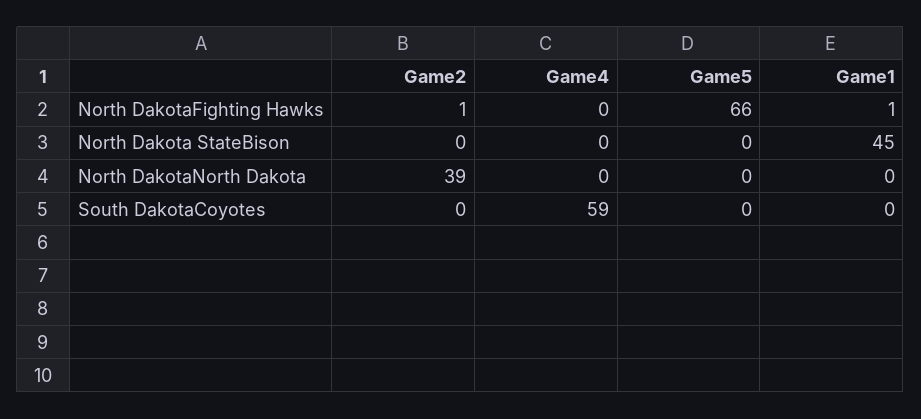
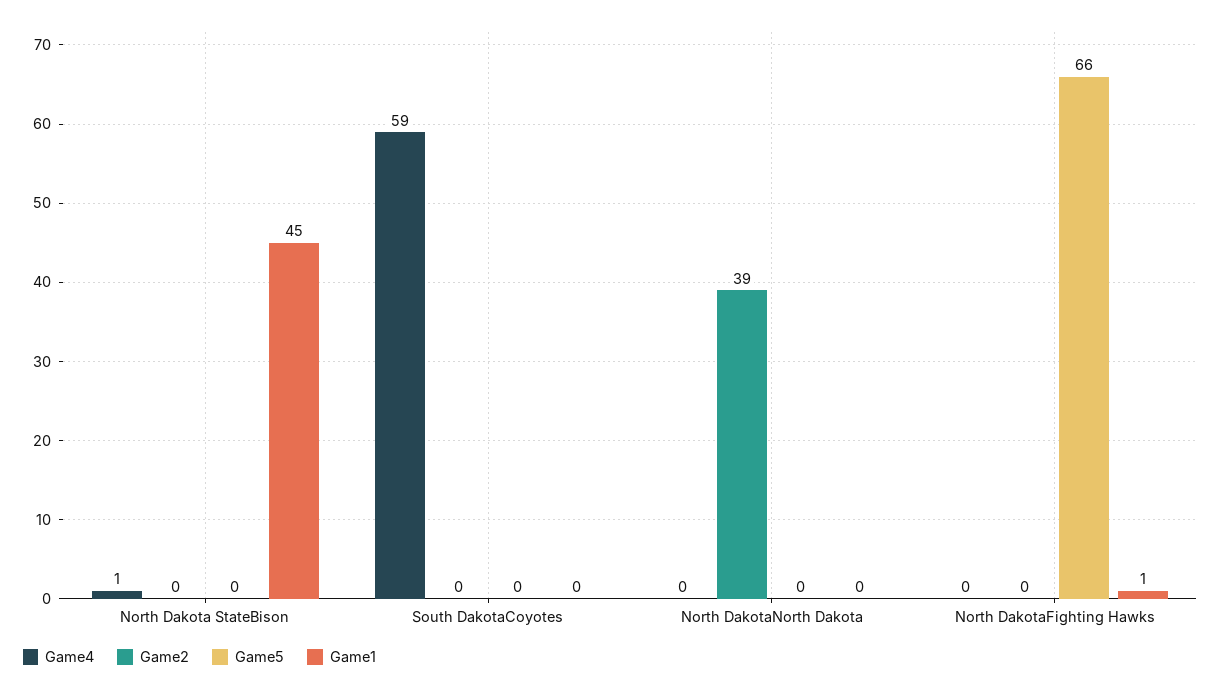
Game2, North DakotaFighting Hawks: 1 -> 0
Game4, North Dakota StateBison: 0 -> 1

